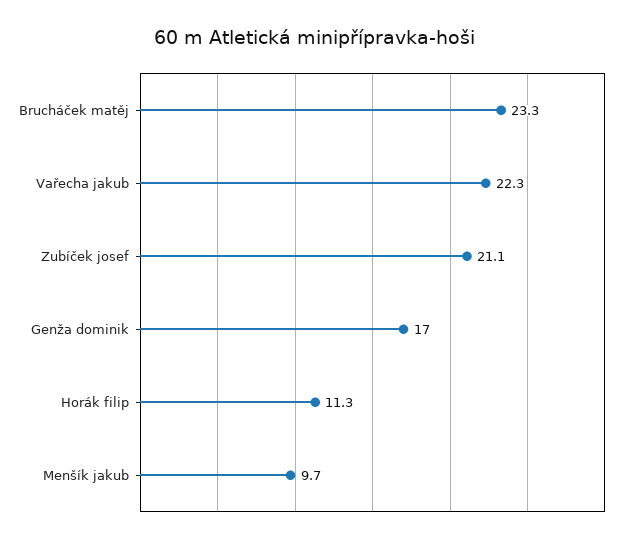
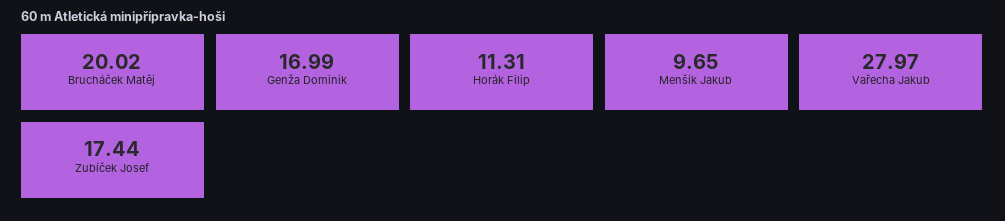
Brucháček matěj: 23.3 -> 20.02
Vařecha jakub: 22.3 -> 27.97
Zubíček josef: 21.1 -> 17.44

